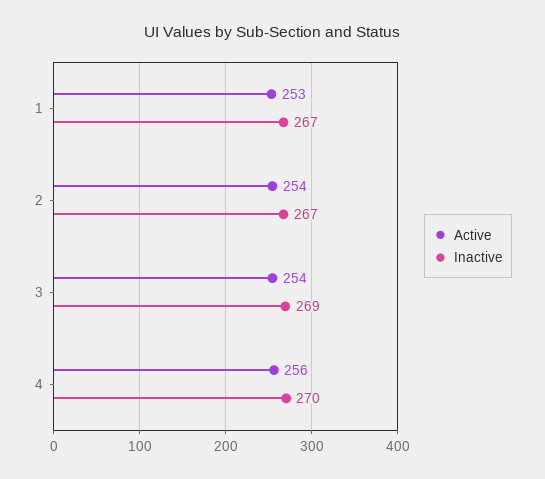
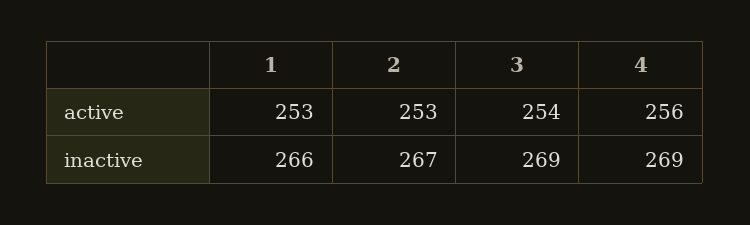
Inactive, 1: 267 -> 266
Active, 2: 254 -> 253
Inactive, 4: 270 -> 269

